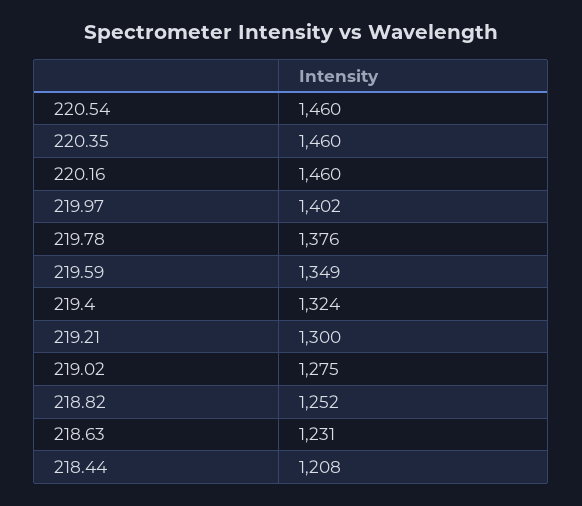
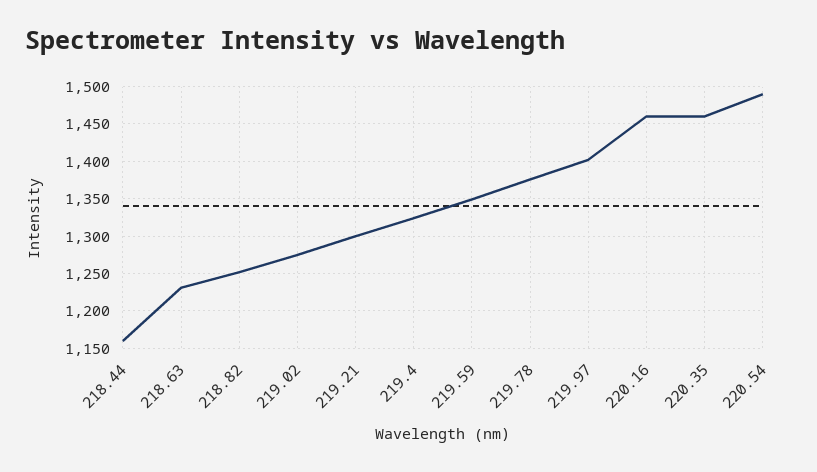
220.54: 1460 -> 1490
218.44: 1208 -> 1160

